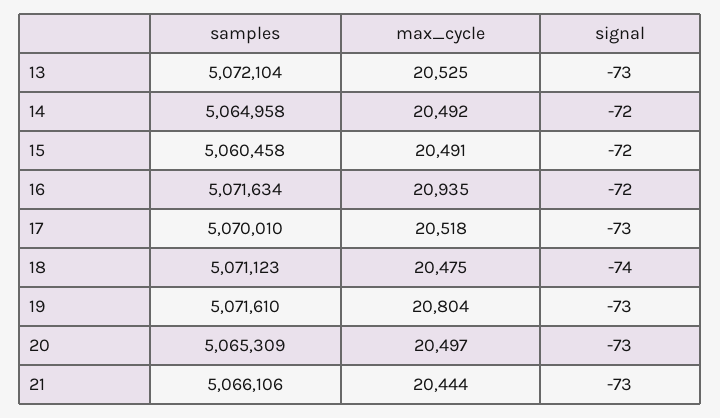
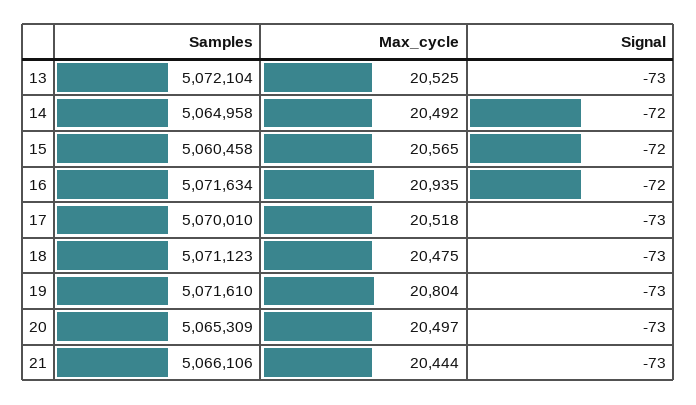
max_cycle, 15: 20491 -> 20565
signal, 18: -74 -> -73

